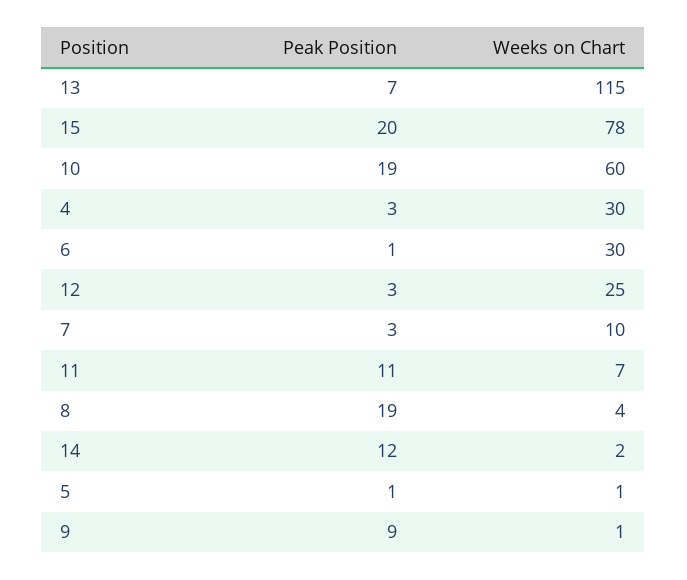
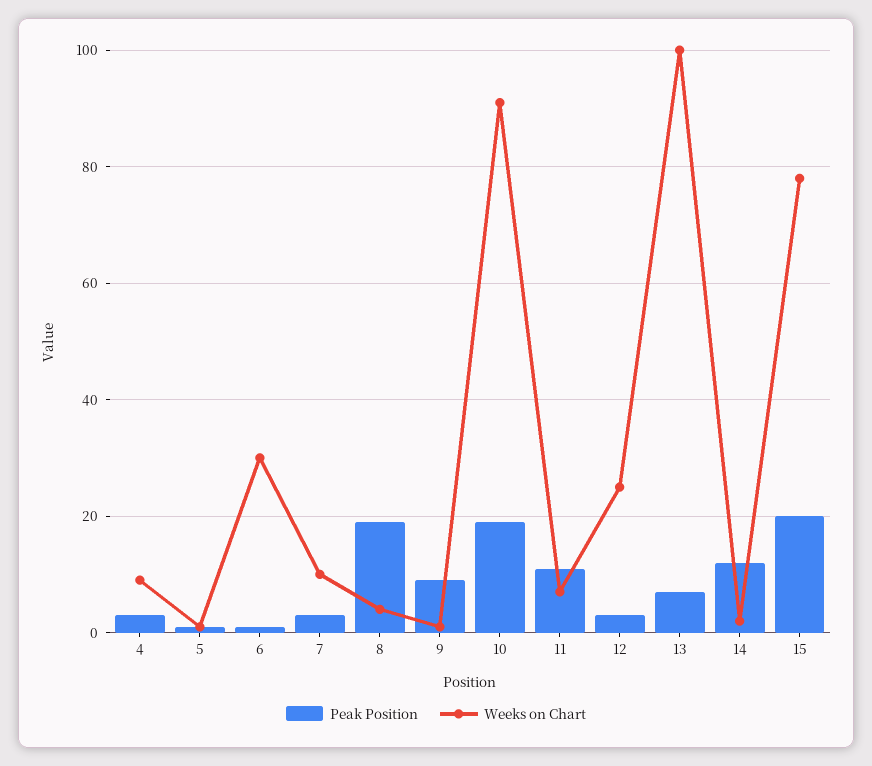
Weeks on Chart, 13: 115 -> 100
Weeks on Chart, 10: 60 -> 90
Weeks on Chart, 4: 30 -> 10

